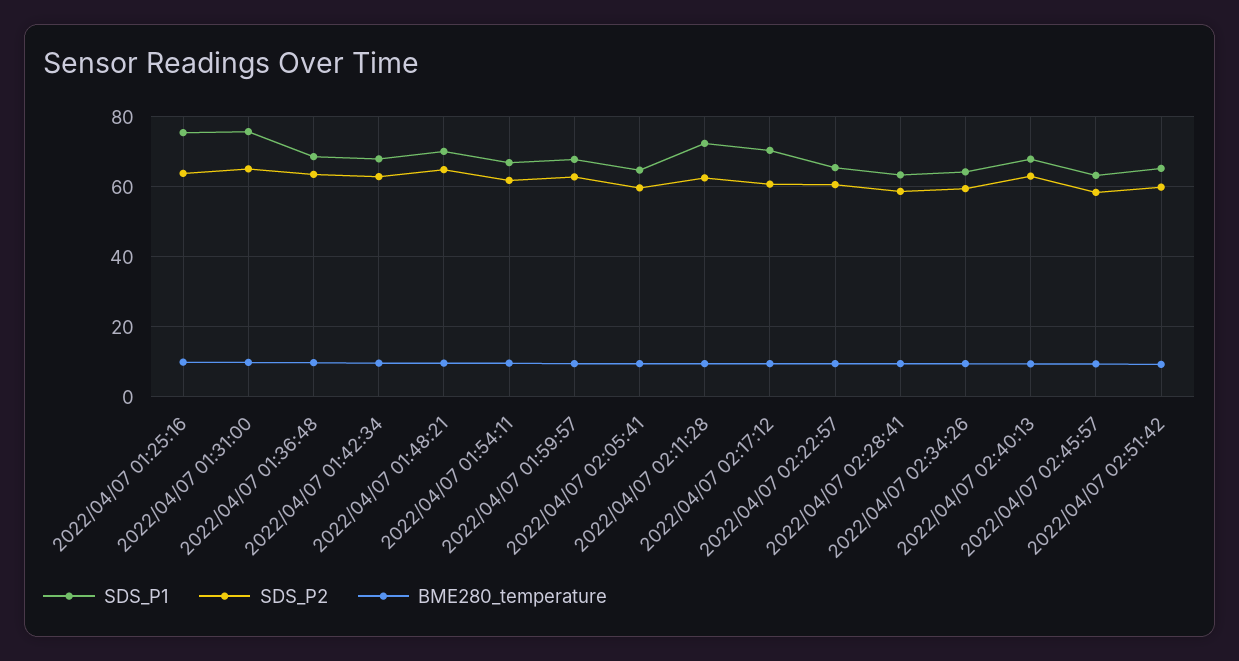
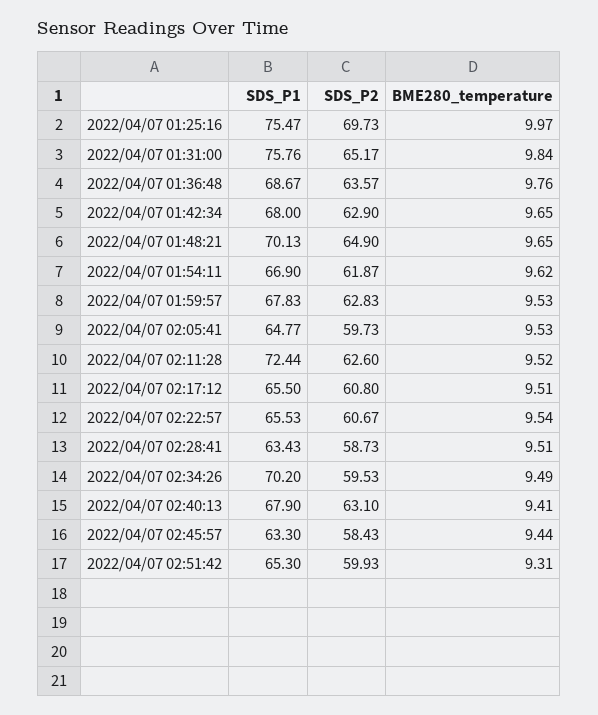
SDS_P2, 2022/04/07 01:25:16: 64 -> 69.73
SDS_P1, 2022/04/07 02:17:12: 70 -> 65.5
SDS_P1, 2022/04/07 02:34:26: 64 -> 70.2

